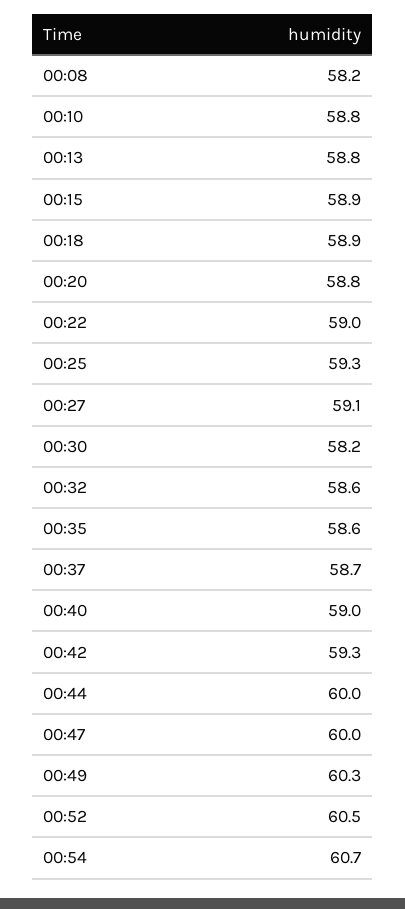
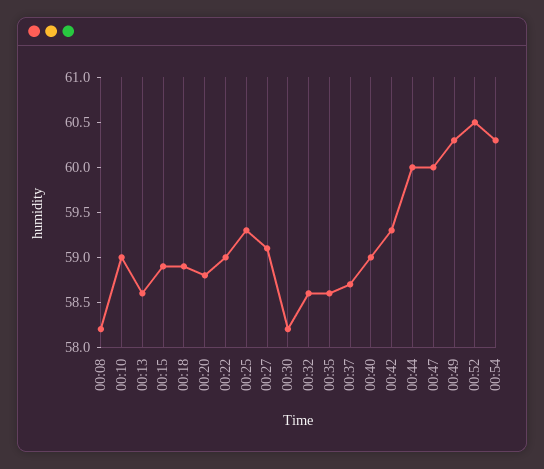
00:10: 58.8 -> 59
00:13: 58.8 -> 58.6
00:54: 60.7 -> 60.3

